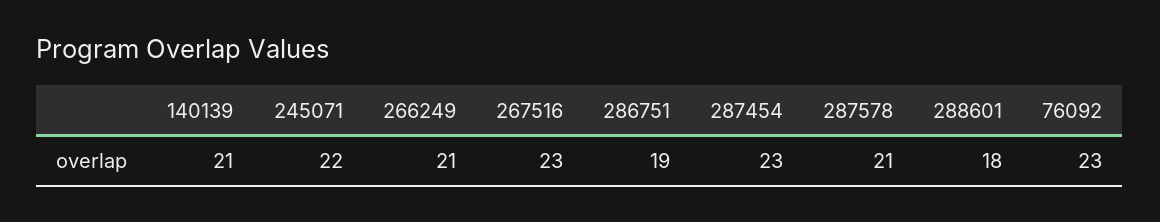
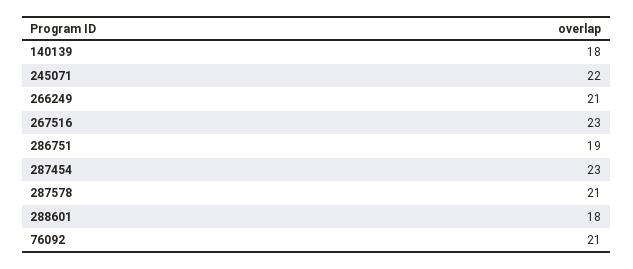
140139: 21 -> 18
76092: 23 -> 21

